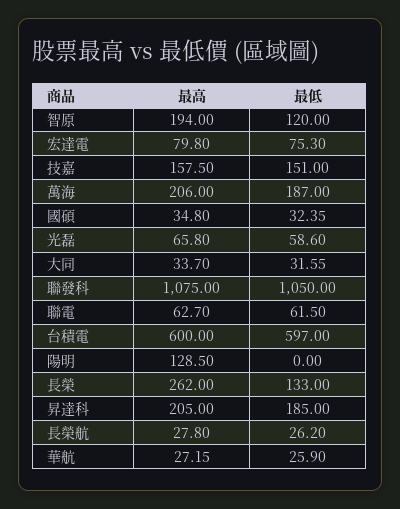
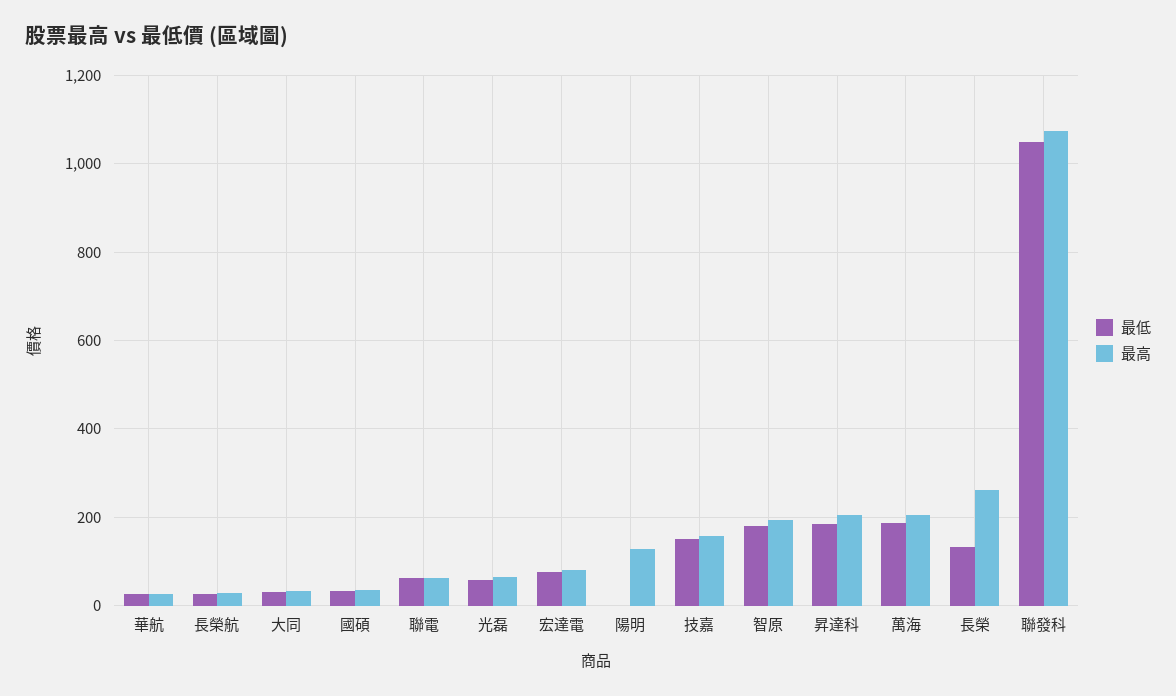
最低, 智原: 120 -> 180
最高, 台積電: 600 -> none
最低, 台積電: 597 -> none

